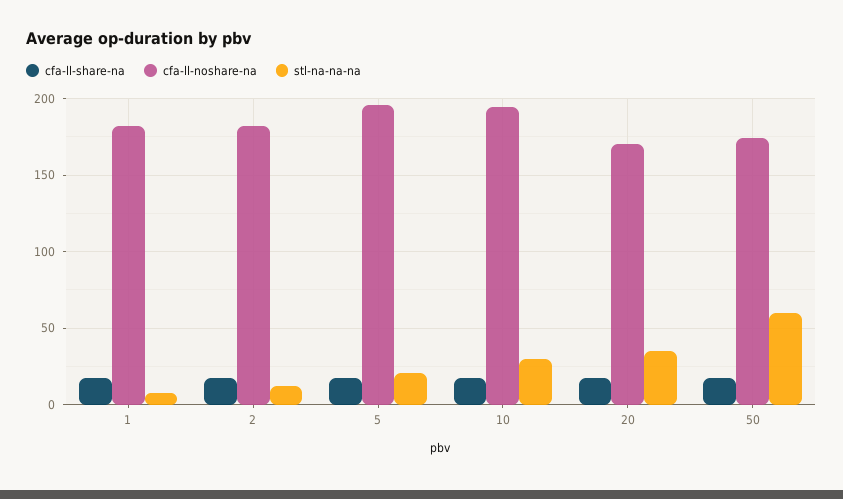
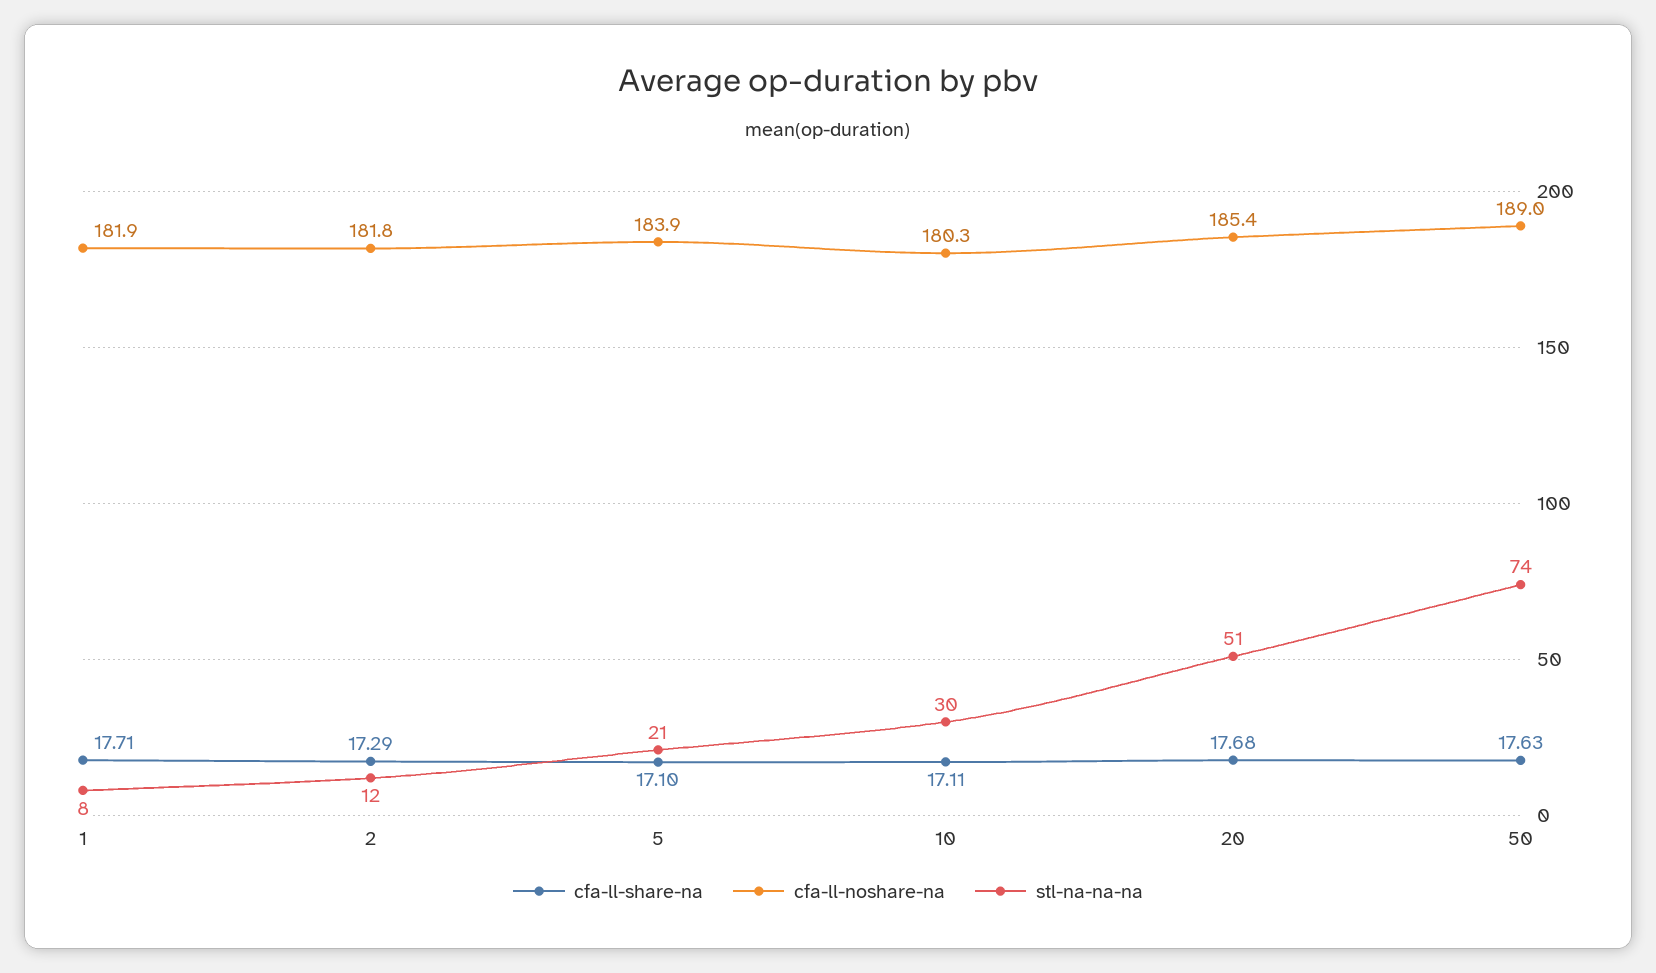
cfa-ll-noshare-na, 5: 195 -> 183.9
cfa-ll-noshare-na, 10: 195 -> 180.3
cfa-ll-noshare-na, 20: 170 -> 185.4
stl-na-na-na, 20: 35 -> 51
cfa-ll-noshare-na, 50: 175 -> 189
stl-na-na-na, 50: 60 -> 74

